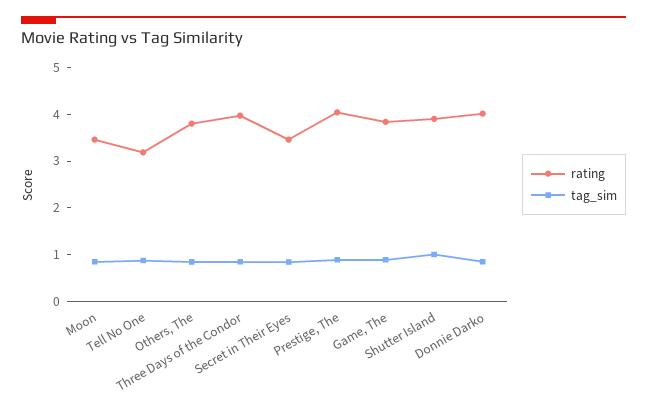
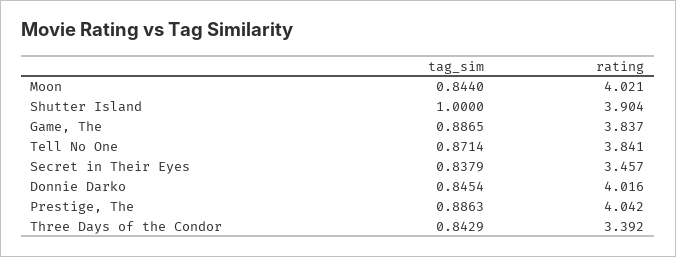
rating, Moon: 3.4 -> 4.021
rating, Tell No One: 3.2 -> 3.841
rating, Others, The: 3.8 -> none
tag_sim, Others, The: 0.8 -> none
rating, Three Days of the Condor: 4 -> 3.392

